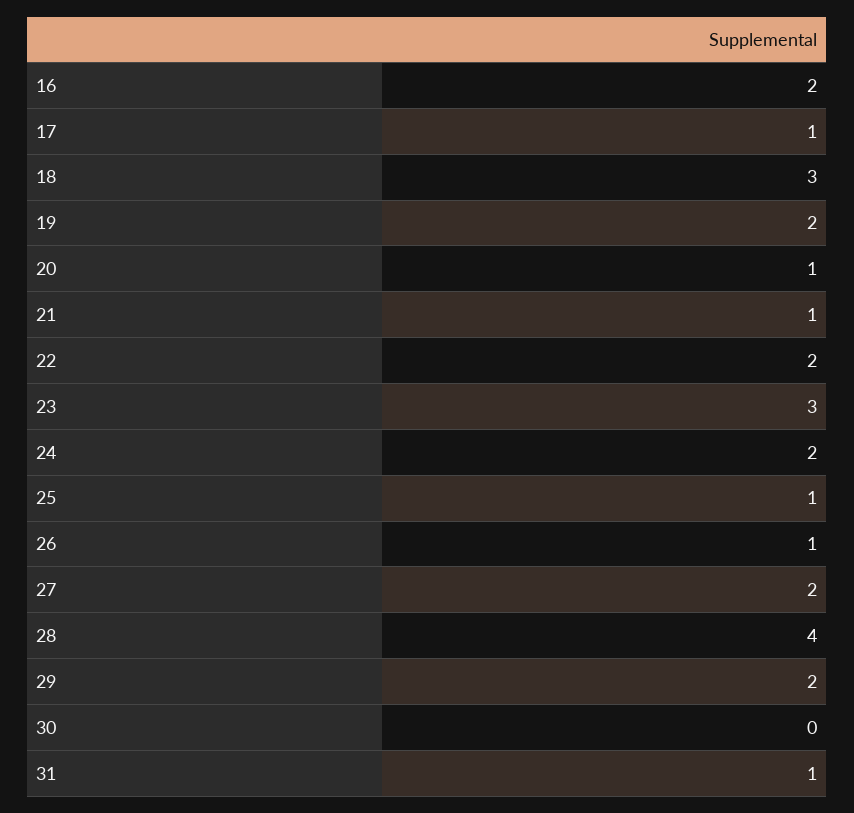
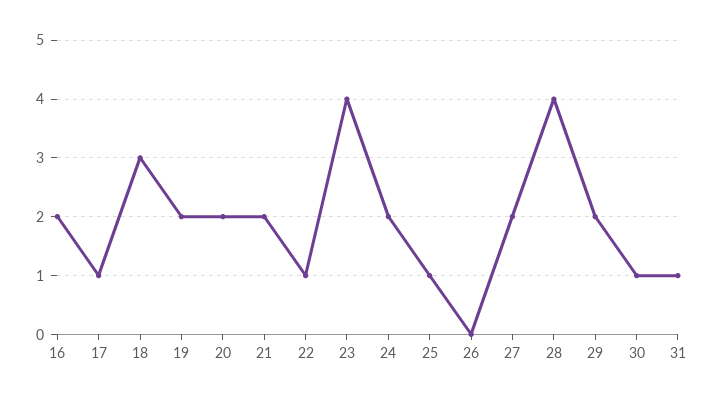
20: 1 -> 2
21: 1 -> 2
22: 2 -> 1
23: 3 -> 4
26: 1 -> 0
30: 0 -> 1

